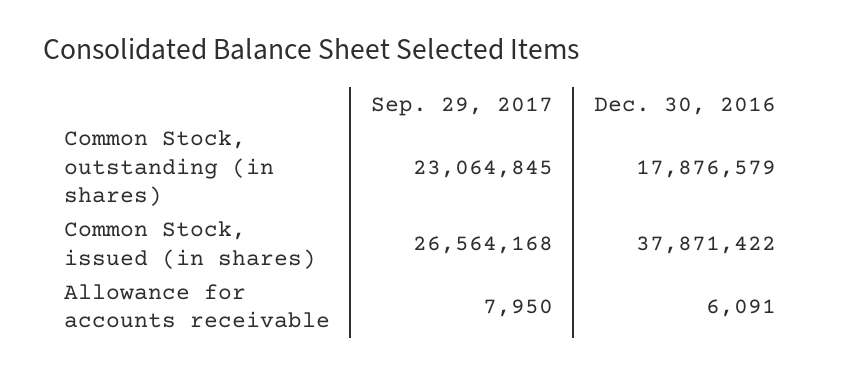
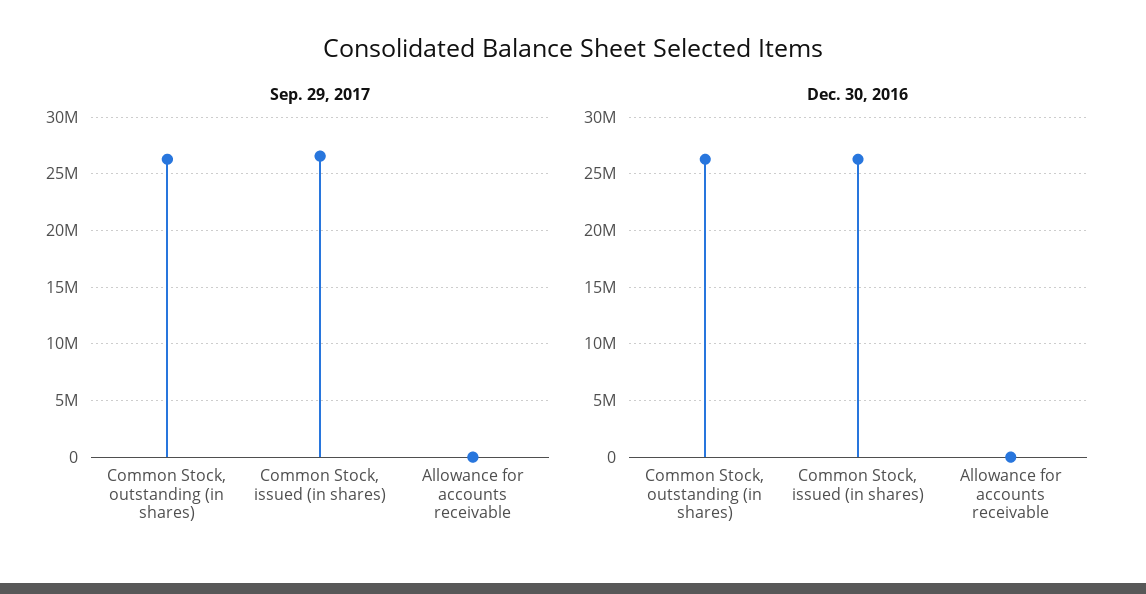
Sep. 29, 2017, Common Stock, outstanding (in shares): 23064845 -> 26000000
Dec. 30, 2016, Common Stock, outstanding (in shares): 17876579 -> 26000000
Dec. 30, 2016, Common Stock, issued (in shares): 37871422 -> 26000000

